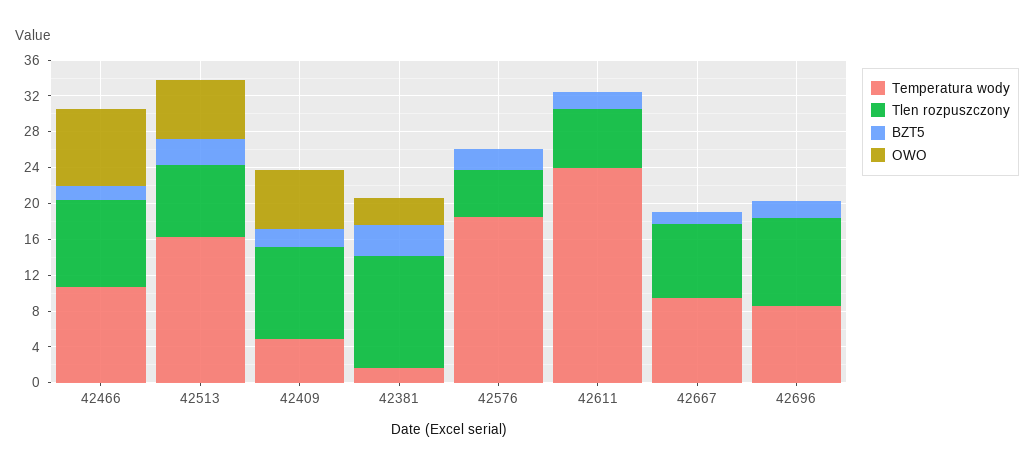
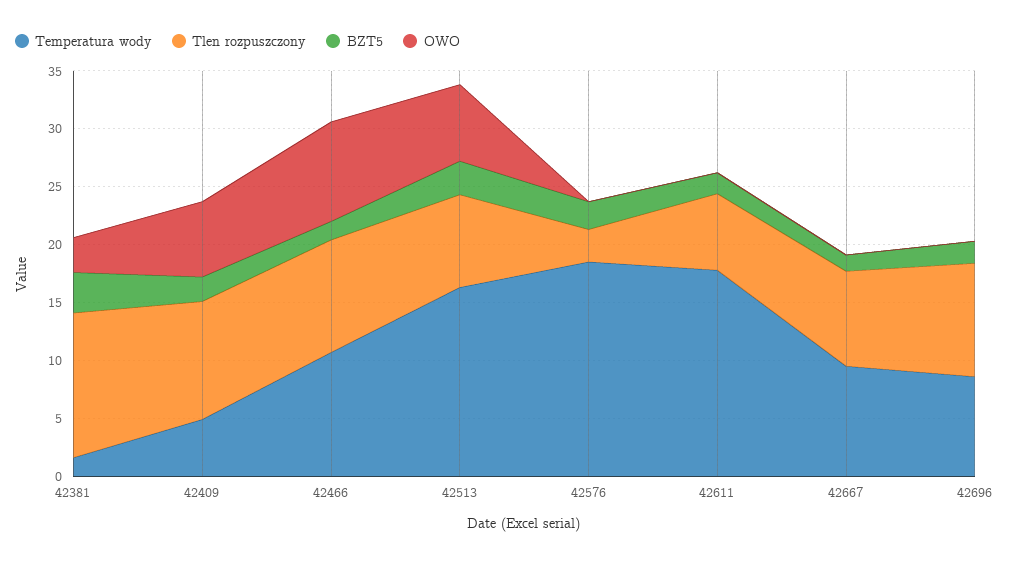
Tlen rozpuszczony, 42576: 5 -> 3
Temperatura wody, 42611: 24 -> 18

